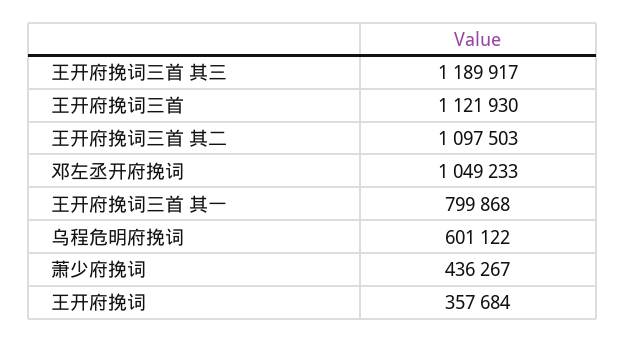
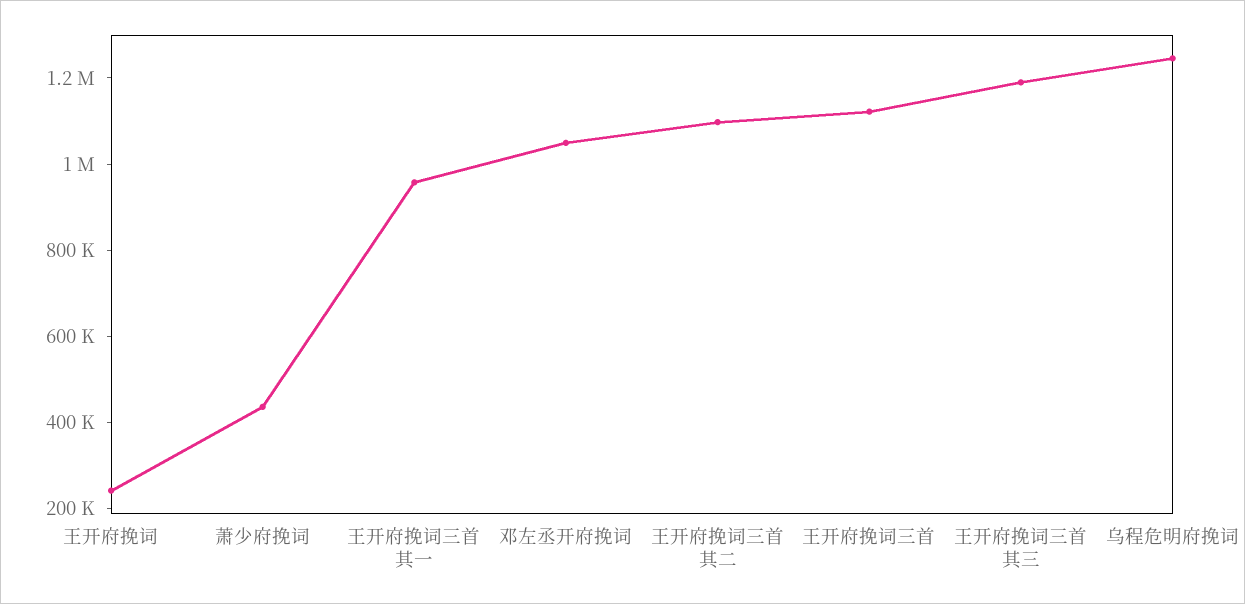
王开府挽词三首 其一: 799868 -> 950000
乌程危明府挽词: 601122 -> 1250000
王开府挽词: 357684 -> 250000

